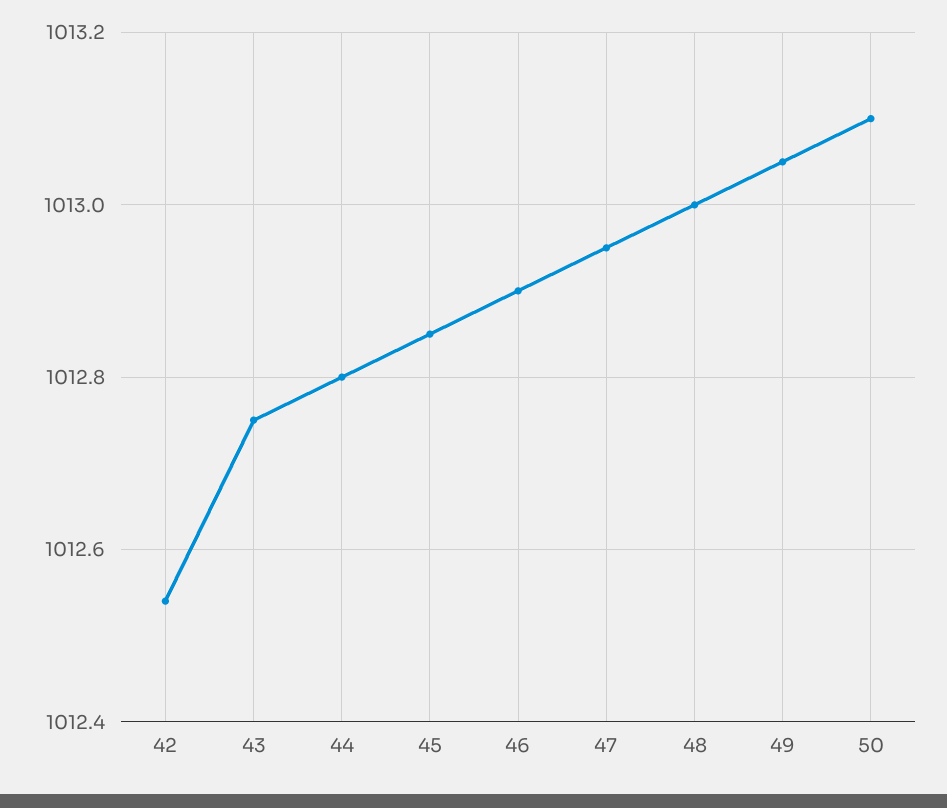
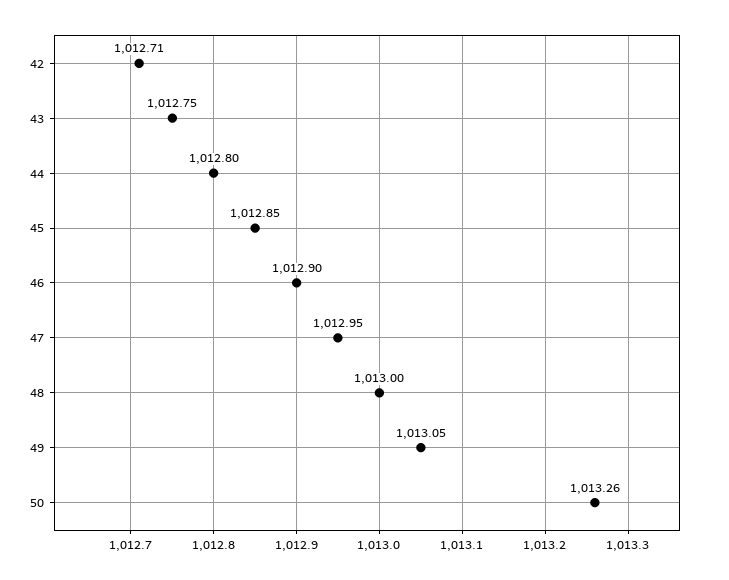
42: 1012.55 -> 1012.71
50: 1013.1 -> 1013.26

